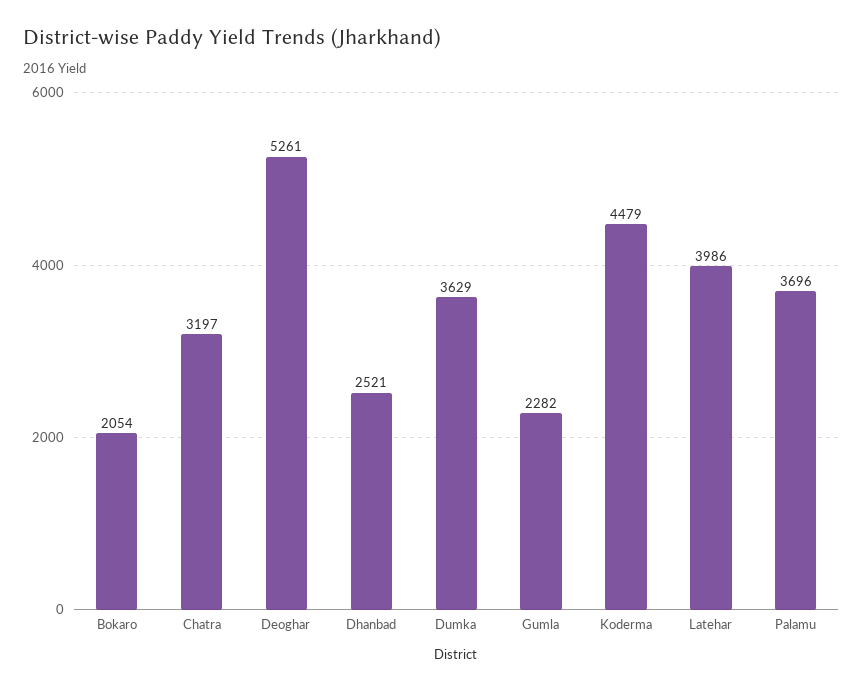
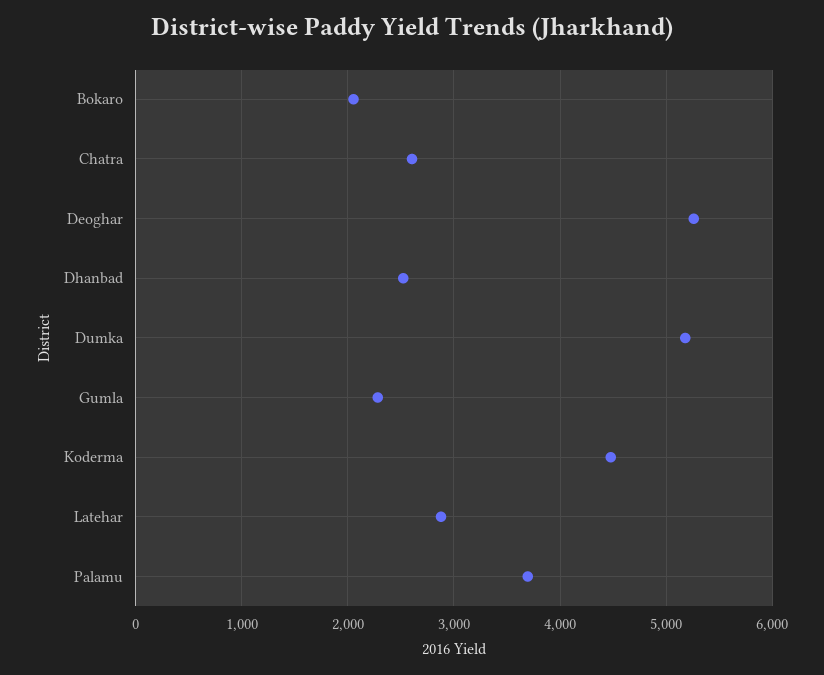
Chatra: 3197 -> 2600
Dumka: 3629 -> 5200
Latehar: 3986 -> 2900

